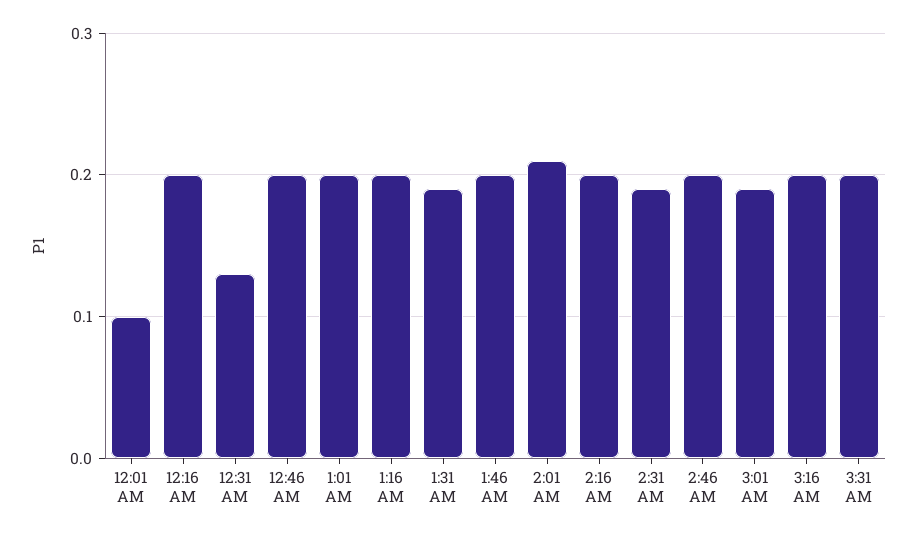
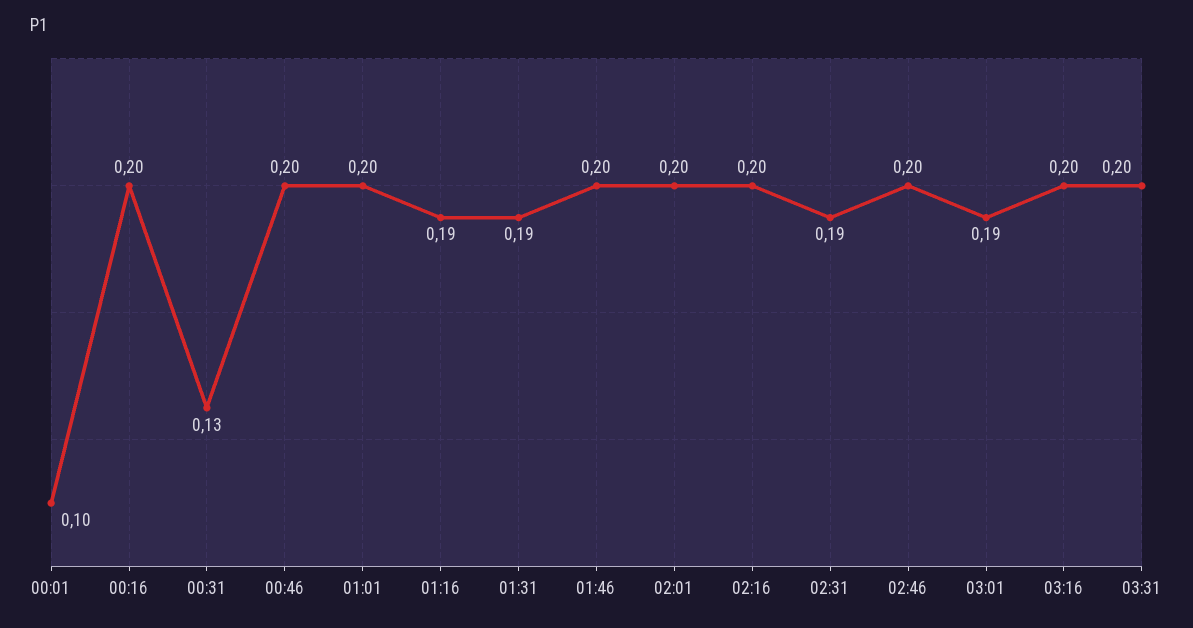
1:16 AM: 0.2 -> 0.19
2:01 AM: 0.21 -> 0.2

